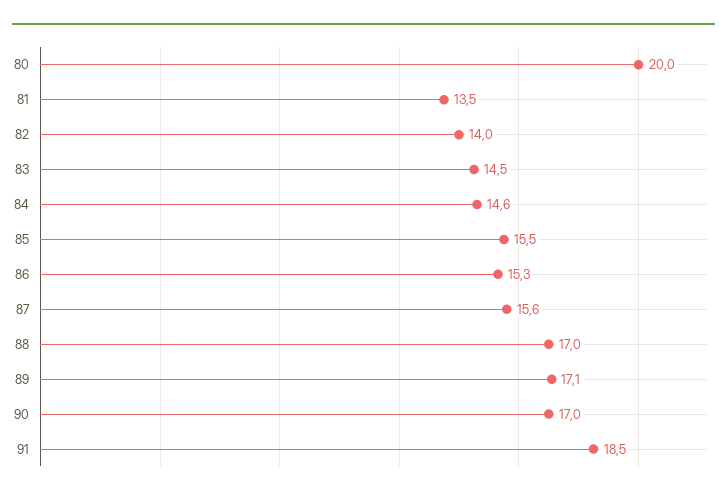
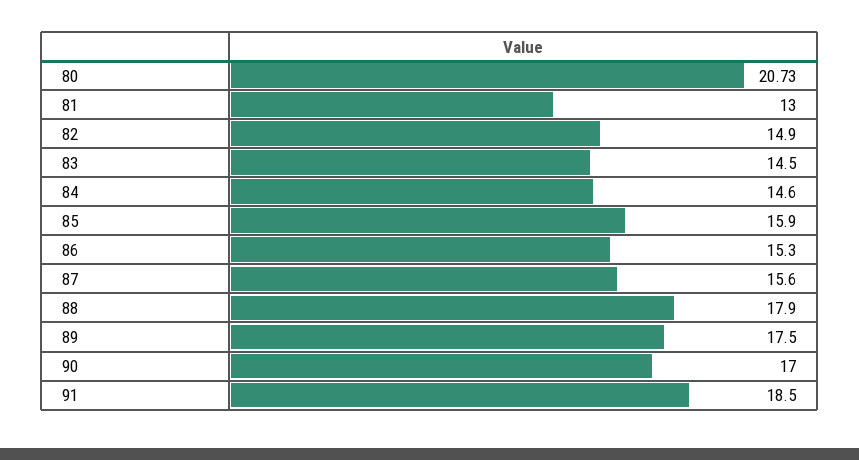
80: 20 -> 20.73
81: 13.5 -> 13
82: 14 -> 14.9
85: 15.5 -> 15.9
88: 17 -> 17.9
89: 17.1 -> 17.5

